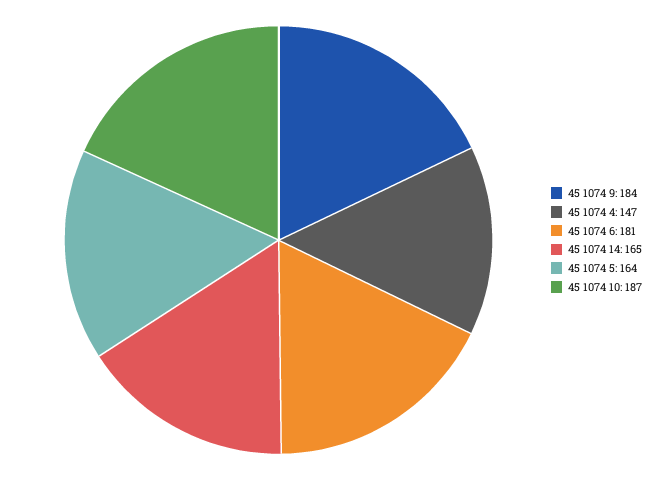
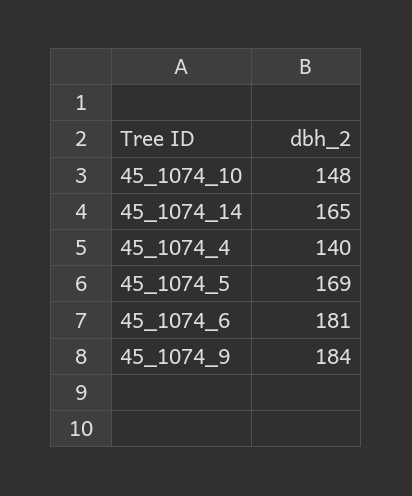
45 1074 4: 147 -> 140
45 1074 5: 164 -> 169
45 1074 10: 187 -> 148

